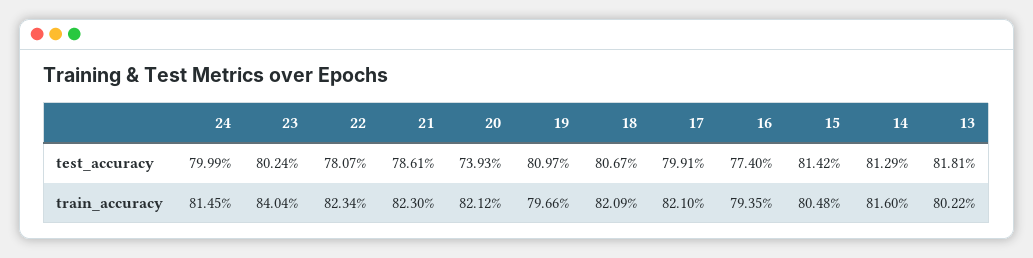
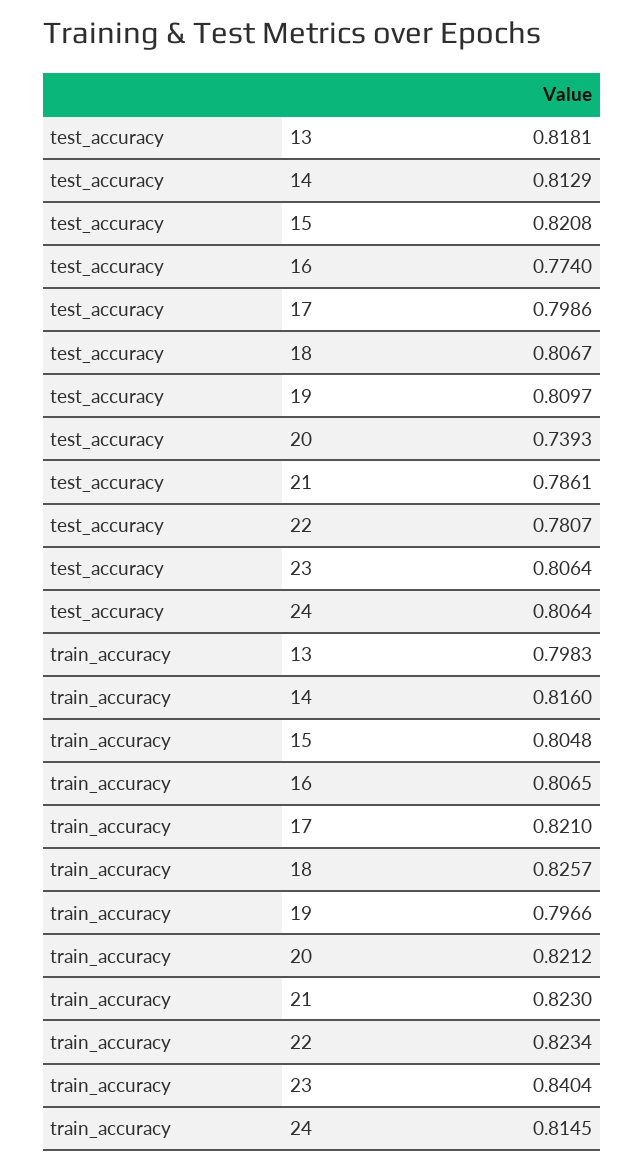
24, test_accuracy: 0.7999 -> 0.8064
23, test_accuracy: 0.8024 -> 0.8064
17, test_accuracy: 0.7991 -> 0.7986
15, test_accuracy: 0.8142 -> 0.8208
18, train_accuracy: 0.8209 -> 0.8257
16, train_accuracy: 0.7935 -> 0.8065
13, train_accuracy: 0.8022 -> 0.7983

